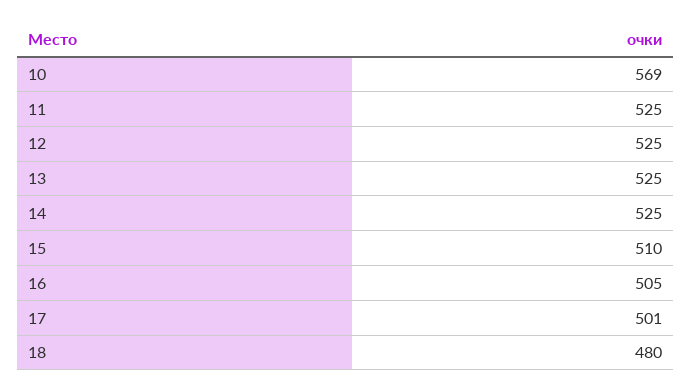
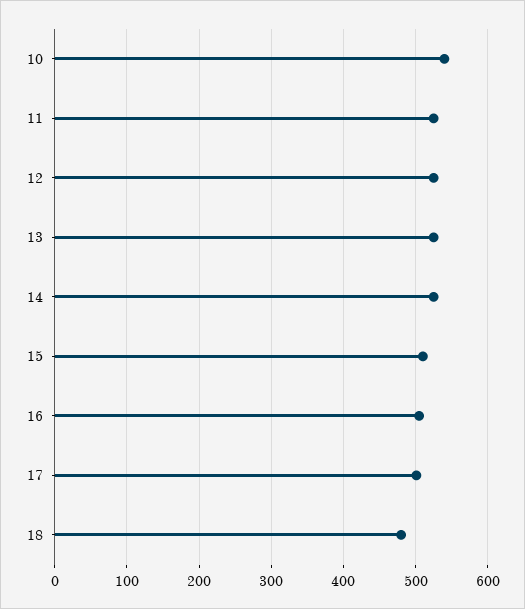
10: 569 -> 540

